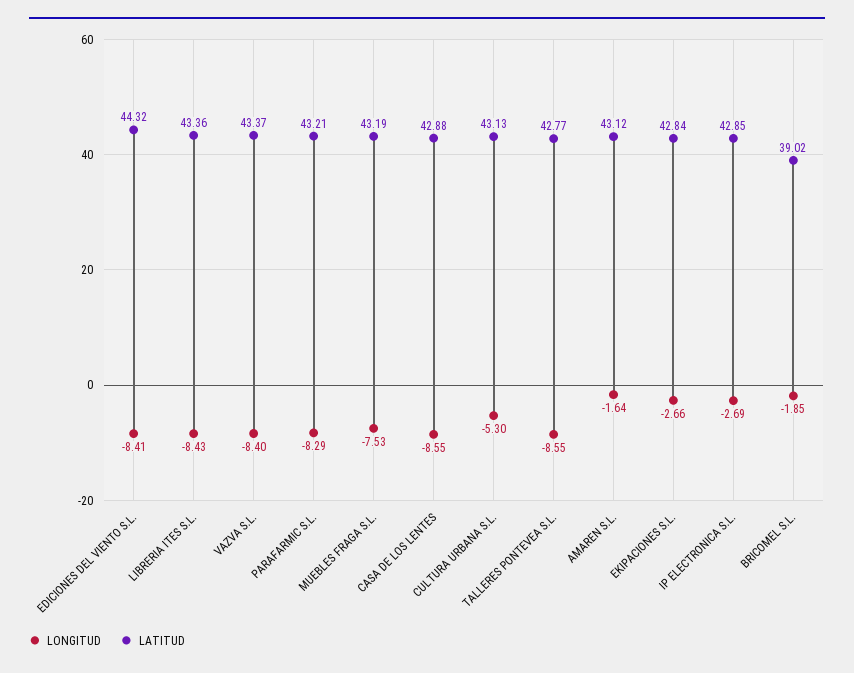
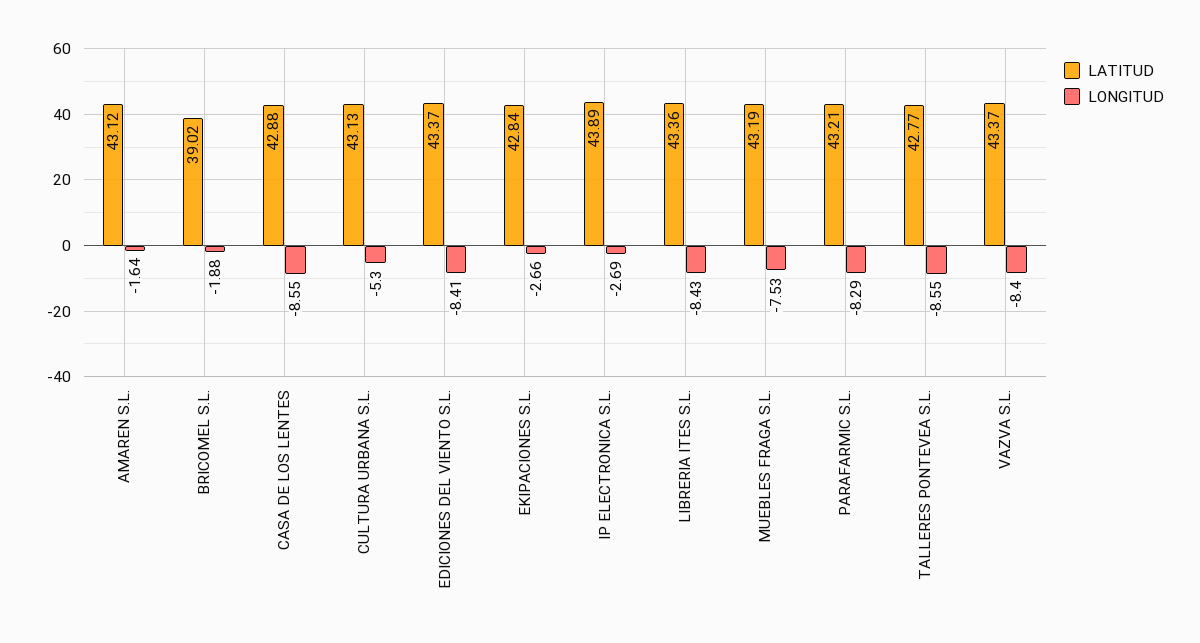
LATITUD, EDICIONES DEL VIENTO S.L.: 44.32 -> 43.37
LATITUD, IP ELECTRONICA S.L.: 42.85 -> 43.89
LONGITUD, BRICOMEL S.L.: -1.85 -> -1.88

